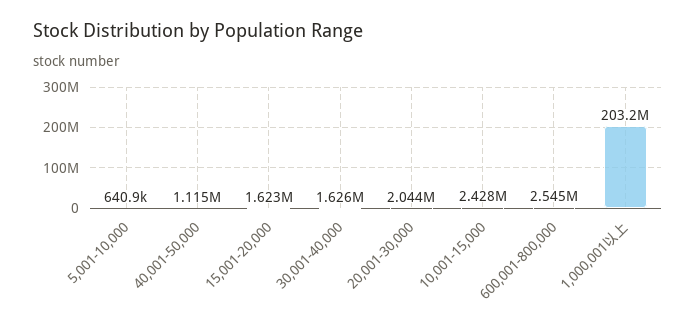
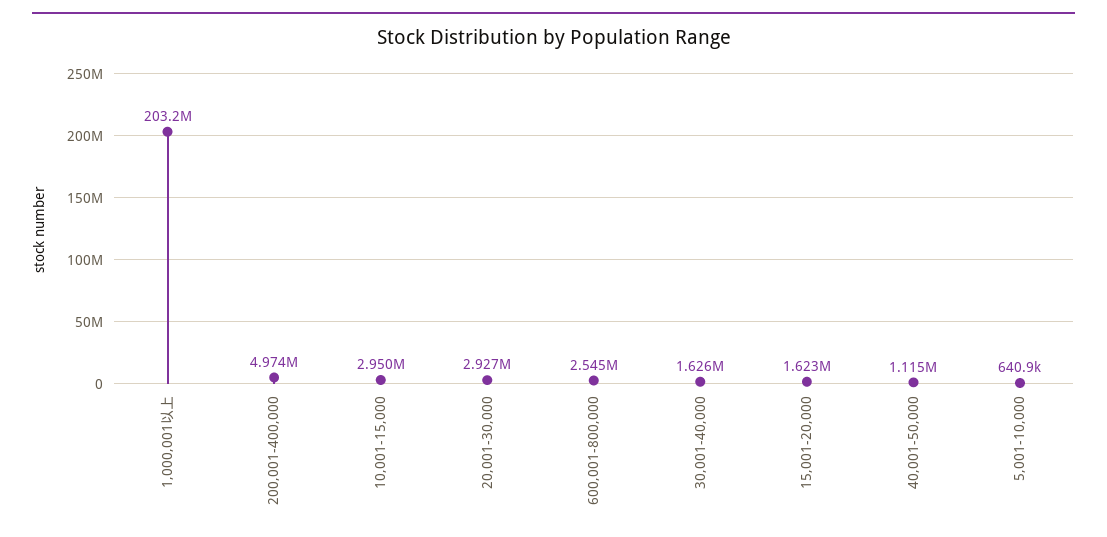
20,001-30,000: 2044000 -> 2927000
10,001-15,000: 2428000 -> 2950000
200,001-400,000: none -> 4974000

